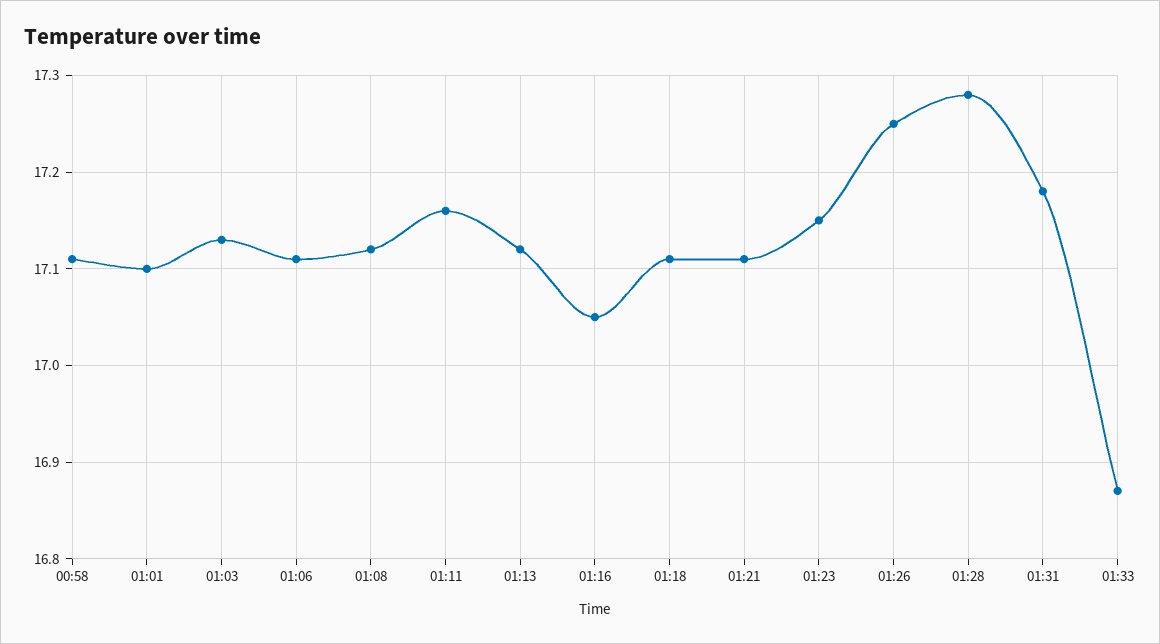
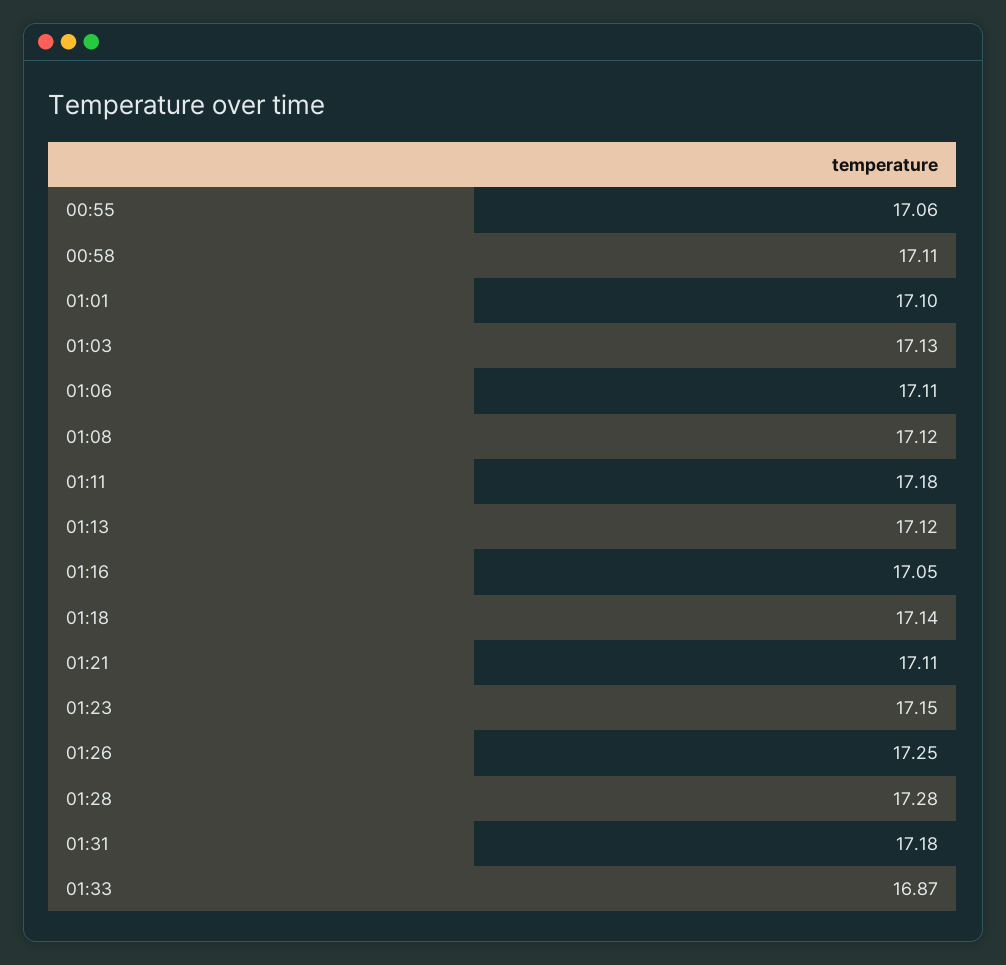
01:11: 17.16 -> 17.18
01:18: 17.11 -> 17.14
00:55: none -> 17.06

